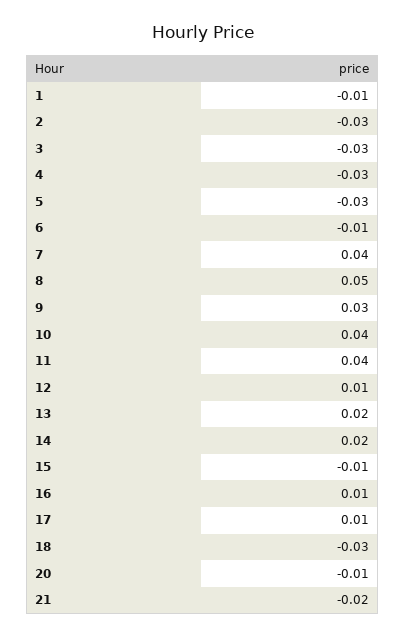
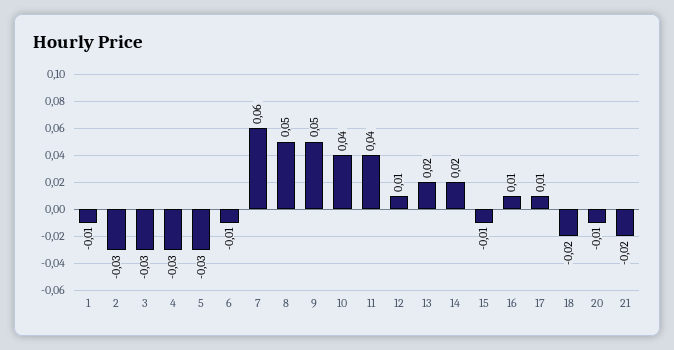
7: 0.04 -> 0.06
9: 0.03 -> 0.05
18: -0.03 -> -0.02

